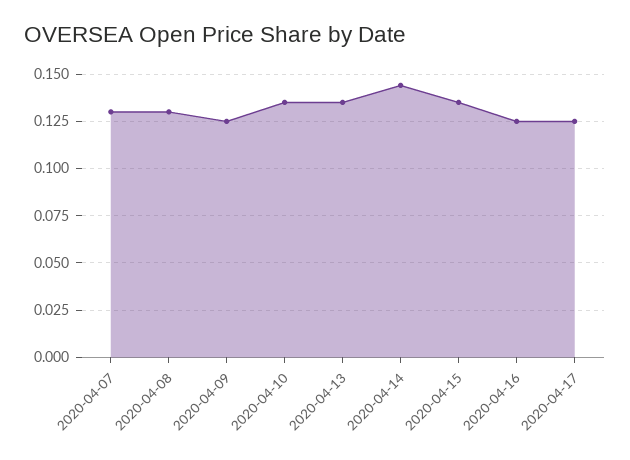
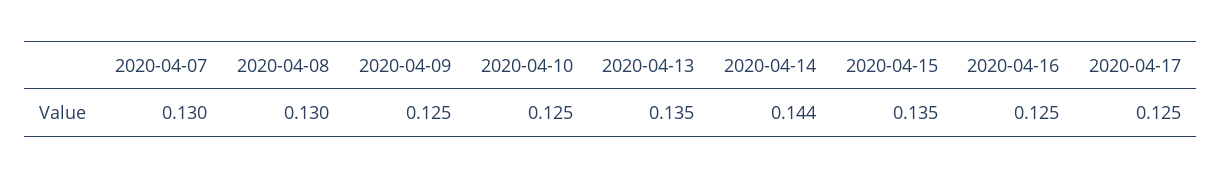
2020-04-10: 0.135 -> 0.125

